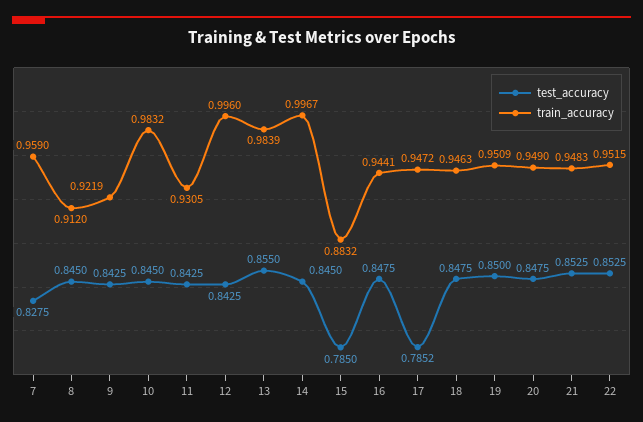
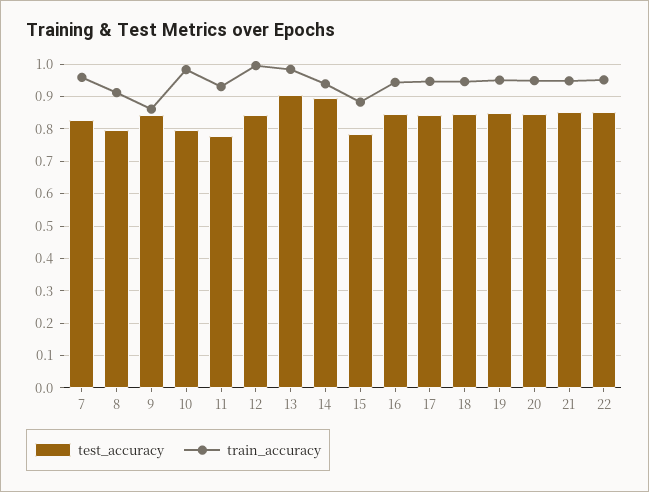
test_accuracy, 8: 0.845 -> 0.8
train_accuracy, 9: 0.9219 -> 0.86
test_accuracy, 10: 0.845 -> 0.8
test_accuracy, 11: 0.8425 -> 0.78
test_accuracy, 13: 0.855 -> 0.9
test_accuracy, 14: 0.845 -> 0.9
train_accuracy, 14: 0.9967 -> 0.94
test_accuracy, 17: 0.7852 -> 0.84

